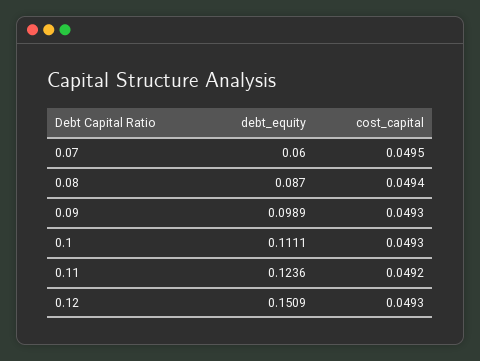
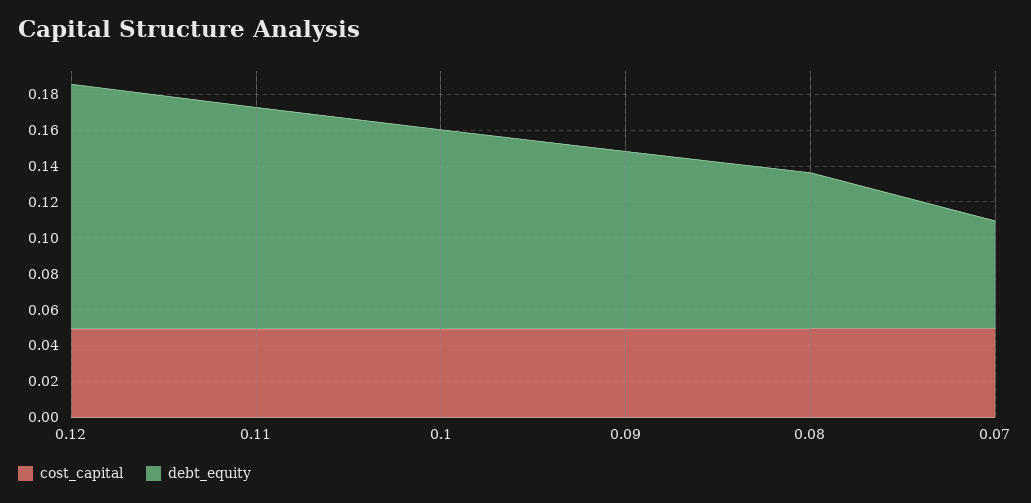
debt_equity, 0.12: 0.1509 -> 0.135

